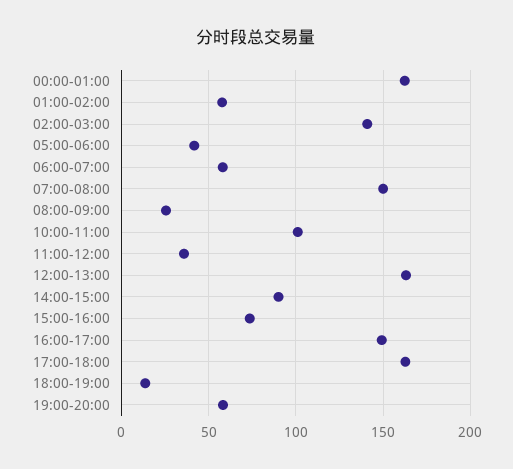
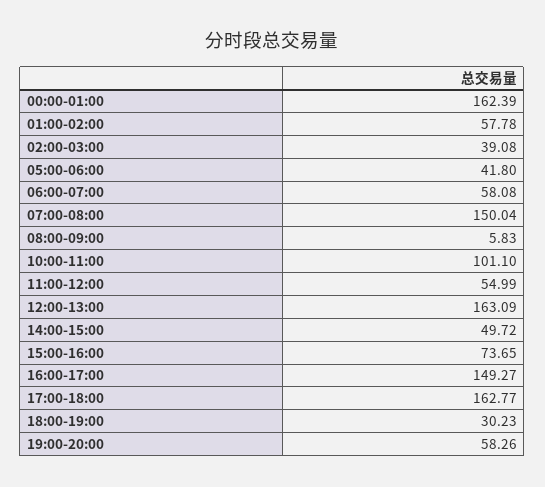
02:00-03:00: 140 -> 39.08
08:00-09:00: 25 -> 5.83
11:00-12:00: 35 -> 54.99
14:00-15:00: 90 -> 49.72
18:00-19:00: 15 -> 30.23

